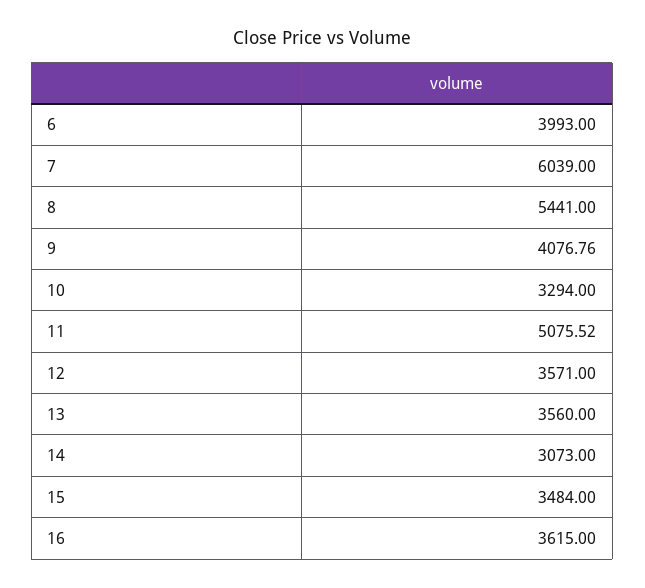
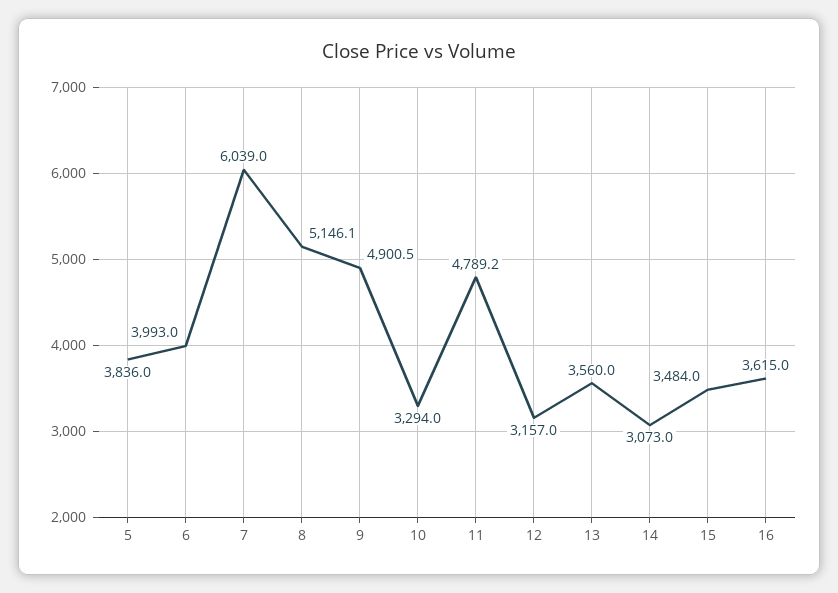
8: 5441 -> 5146.1
9: 4076.76 -> 4900.5
11: 5075.52 -> 4789.2
12: 3571 -> 3157
5: none -> 3836

